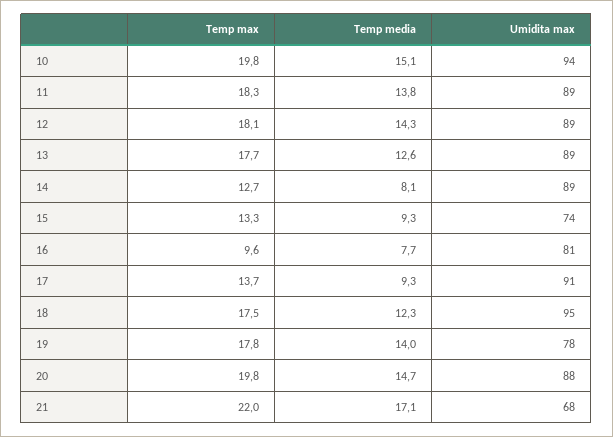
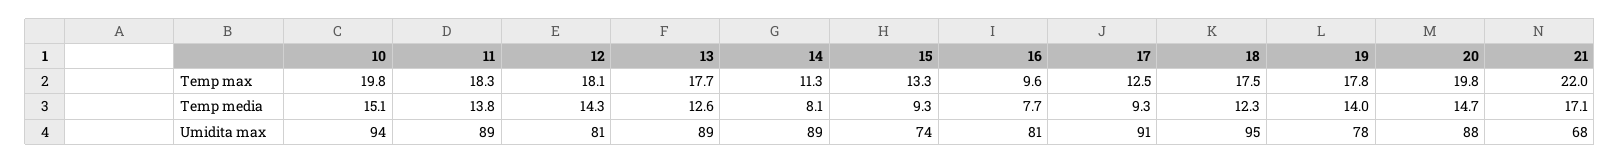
Umidita max, 12: 89 -> 81
Temp max, 14: 12.7 -> 11.3
Temp max, 17: 13.7 -> 12.5

